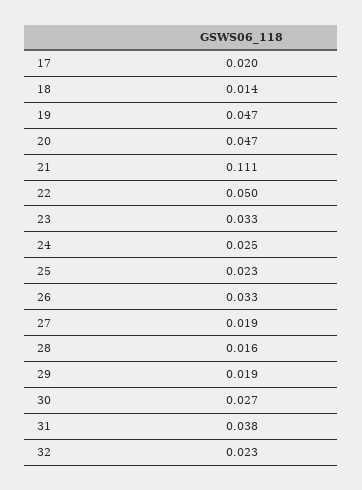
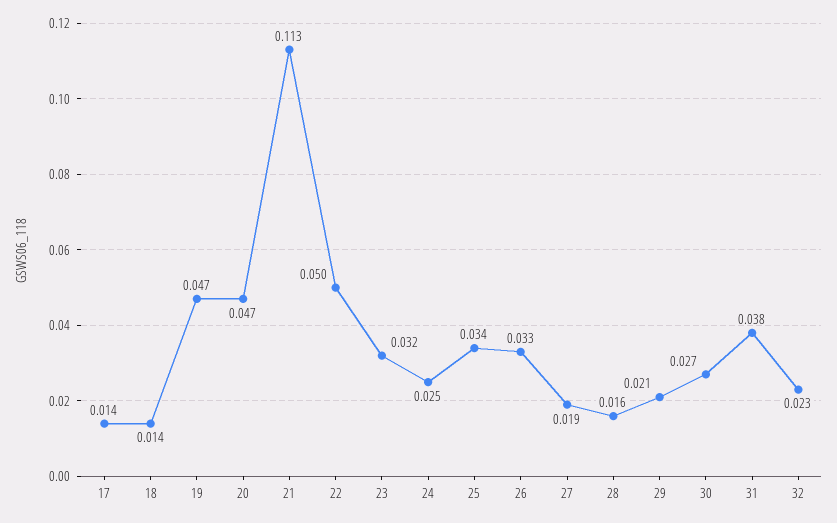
17: 0.02 -> 0.014
21: 0.111 -> 0.113
23: 0.033 -> 0.032
25: 0.023 -> 0.034
29: 0.019 -> 0.021

